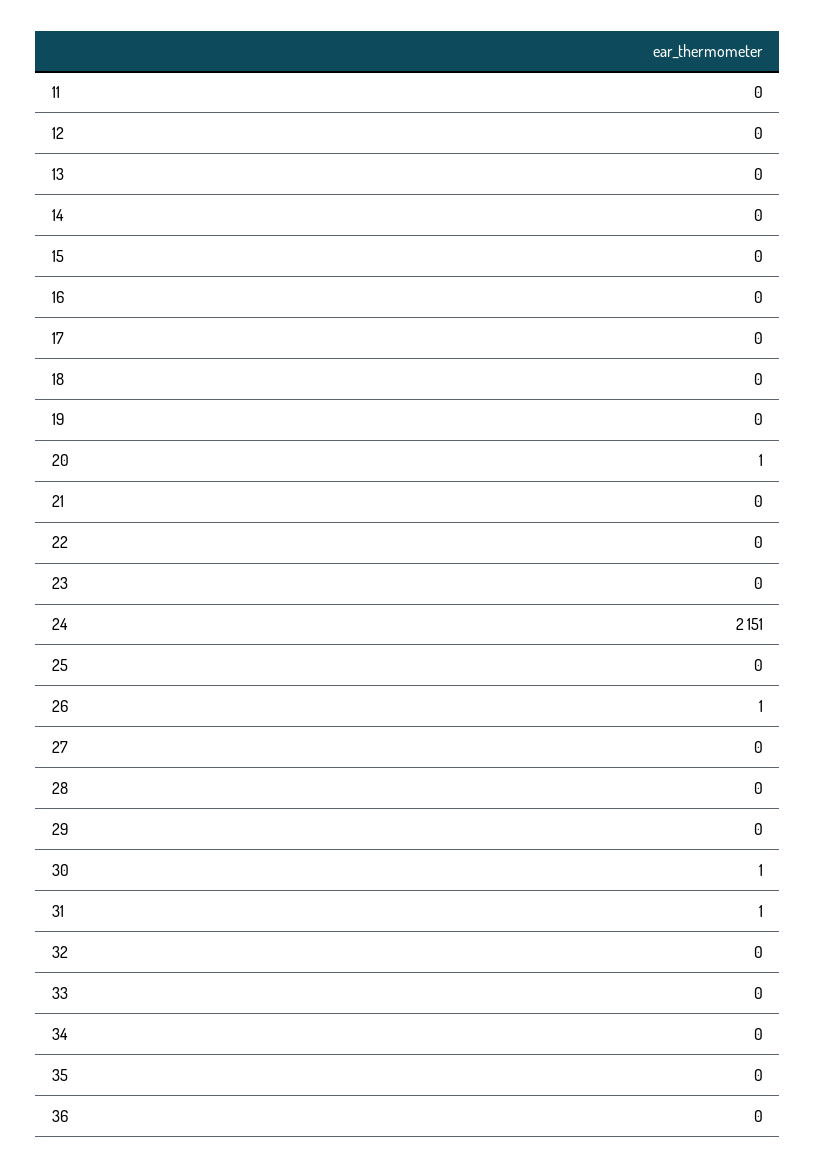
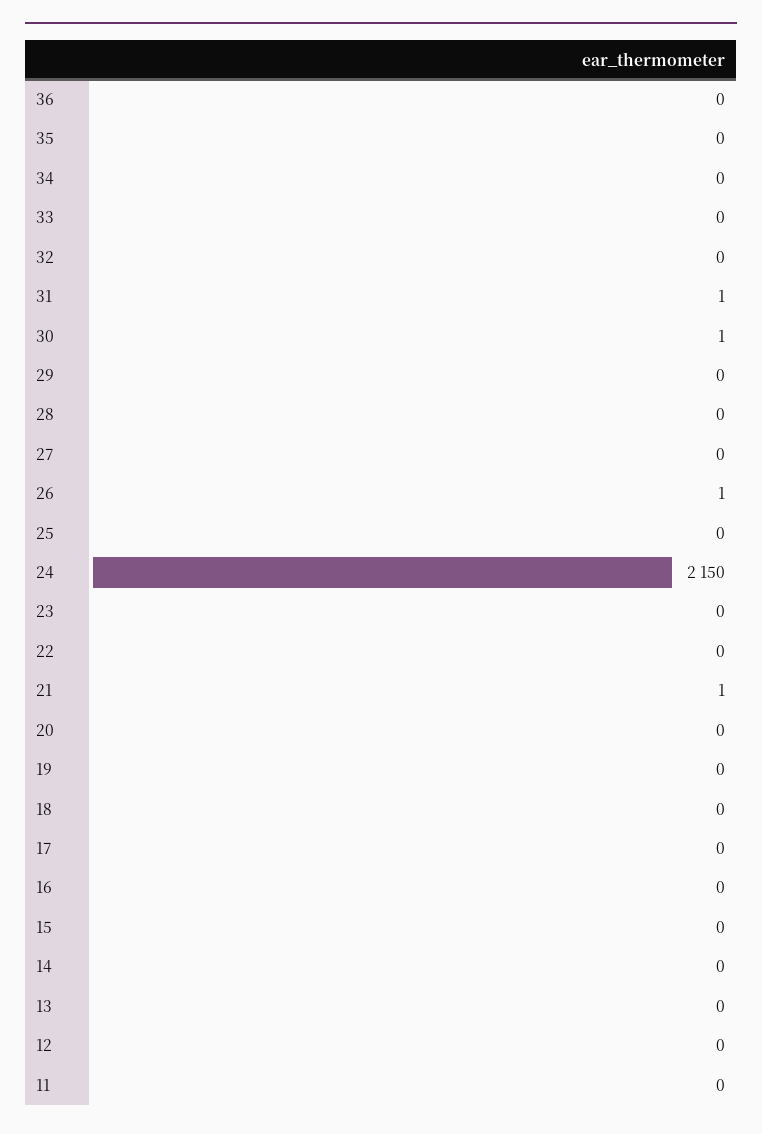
20: 1 -> 0
21: 0 -> 1
24: 2151 -> 2150

